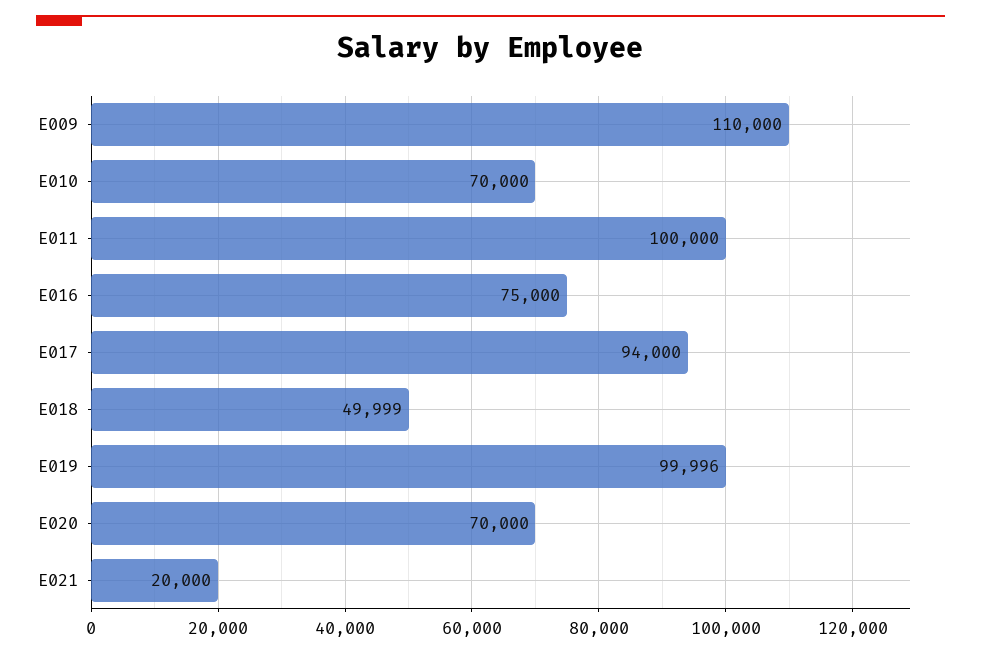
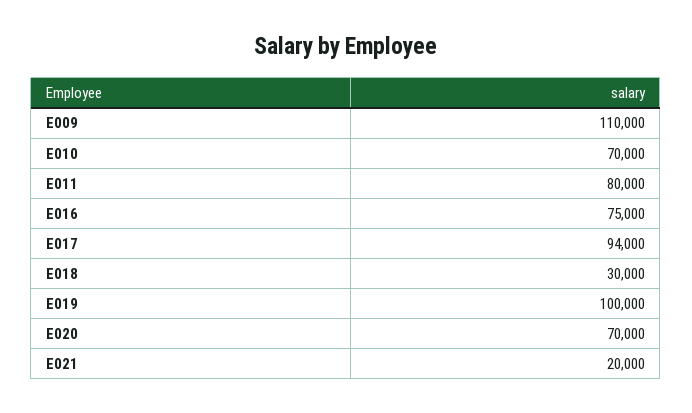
E011: 100000 -> 80000
E018: 49999 -> 30000
E019: 99996 -> 100000

